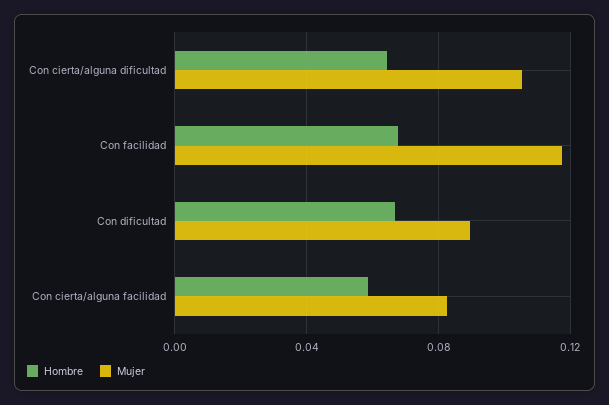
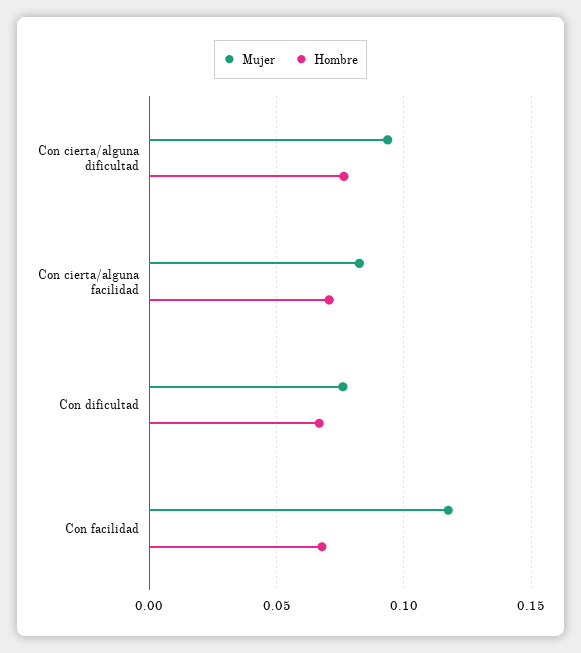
Hombre, Con cierta/alguna dificultad: 0.065 -> 0.075
Mujer, Con cierta/alguna dificultad: 0.105 -> 0.095
Mujer, Con dificultad: 0.09 -> 0.075
Hombre, Con cierta/alguna facilidad: 0.06 -> 0.07

